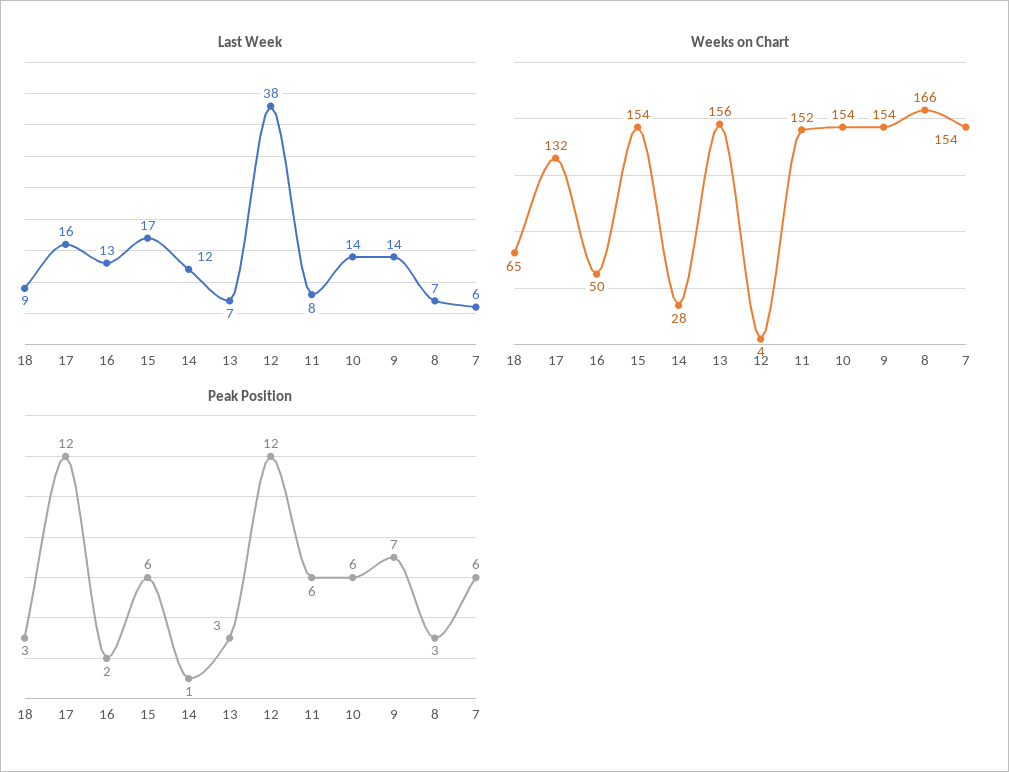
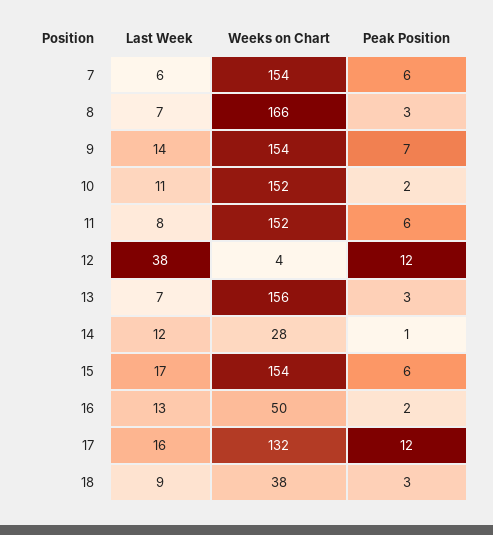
Last Week, 10: 14 -> 11
Weeks on Chart, 18: 65 -> 38
Weeks on Chart, 10: 154 -> 152
Peak Position, 10: 6 -> 2

